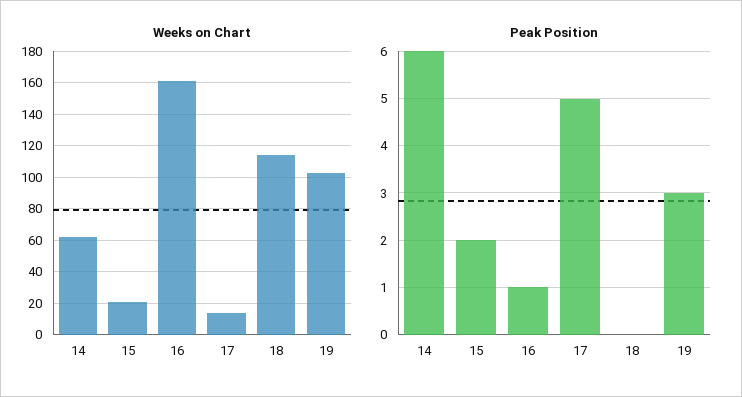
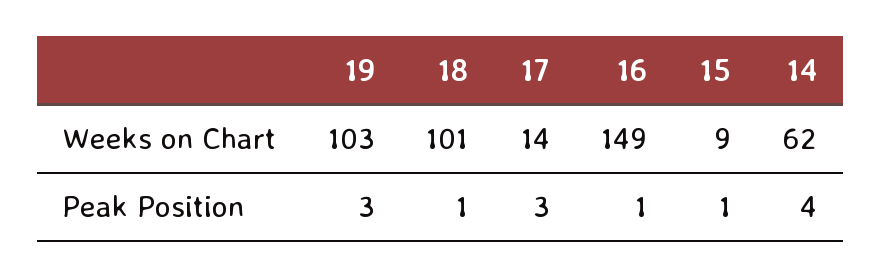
Weeks on Chart, 15: 20 -> 9
Weeks on Chart, 16: 160 -> 149
Weeks on Chart, 18: 115 -> 101
Peak Position, 14: 6 -> 4
Peak Position, 15: 2 -> 1
Peak Position, 17: 5 -> 3
Peak Position, 18: 0 -> 1

